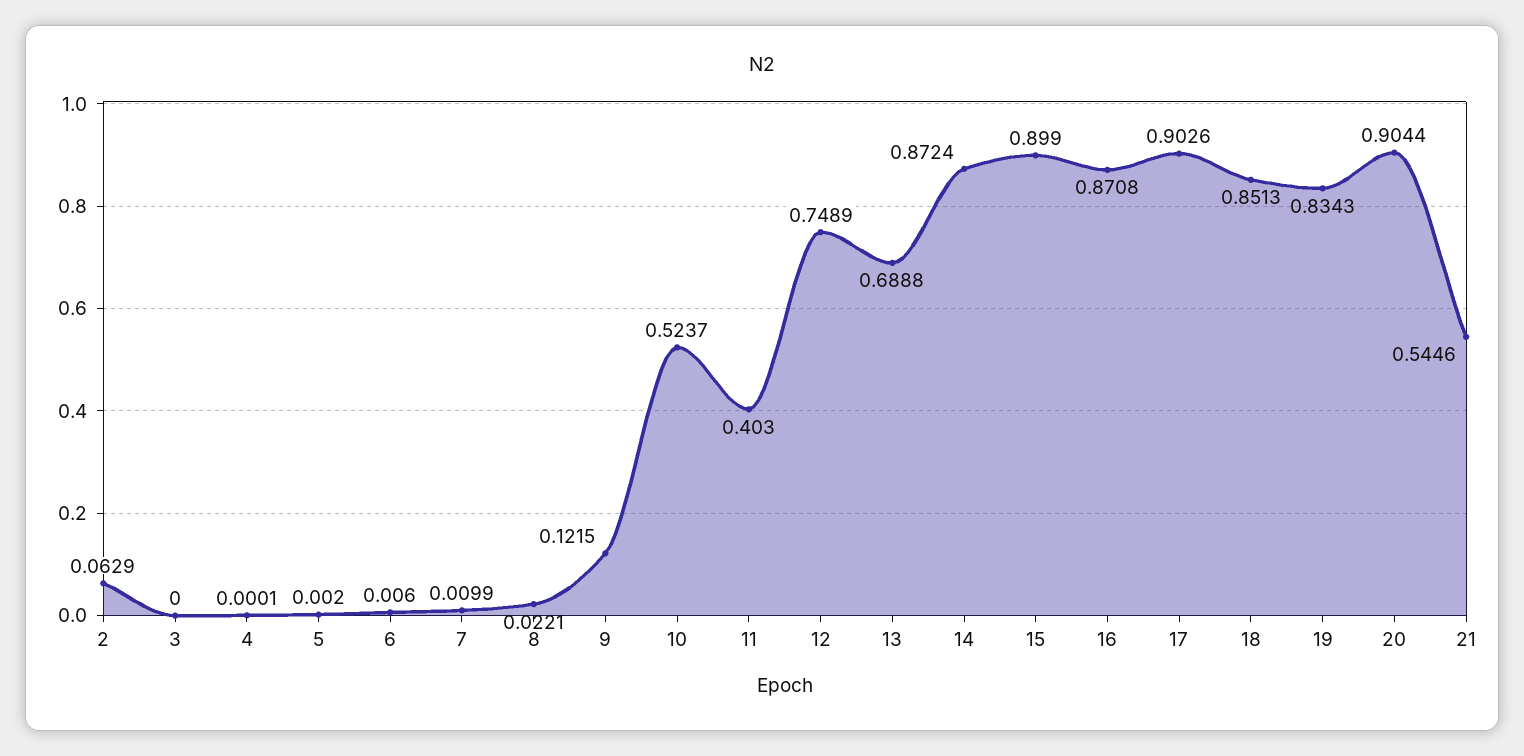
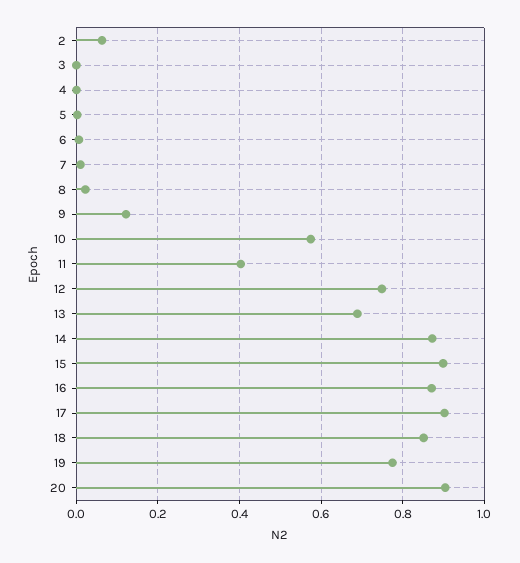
10: 0.5237 -> 0.58
19: 0.8343 -> 0.78
21: 0.5446 -> none

